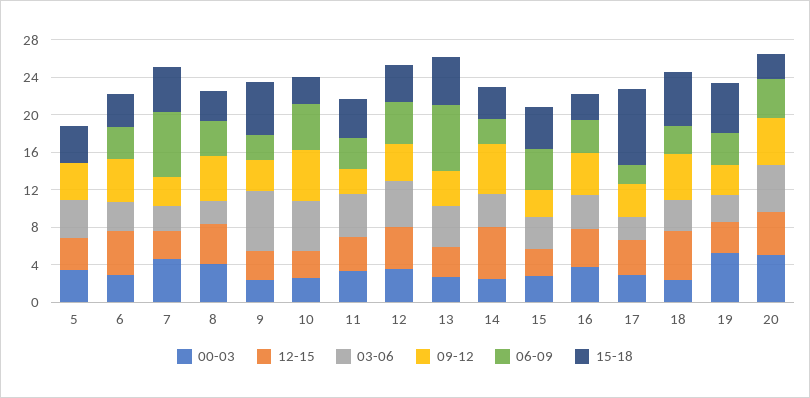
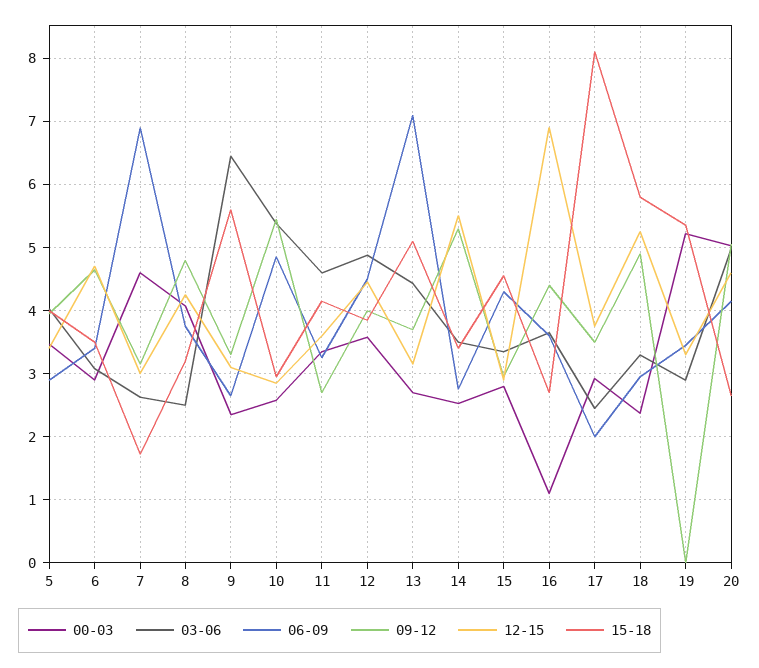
06-09, 5: 0 -> 2.9
15-18, 7: 5 -> 1.7
00-03, 16: 4 -> 1.1
12-15, 16: 4 -> 6.9
09-12, 19: 3 -> 0

